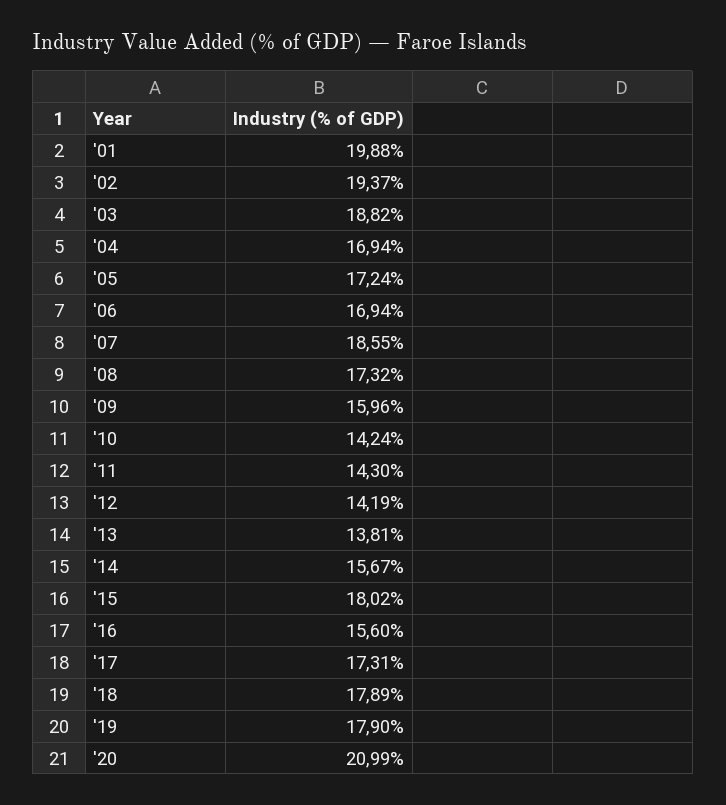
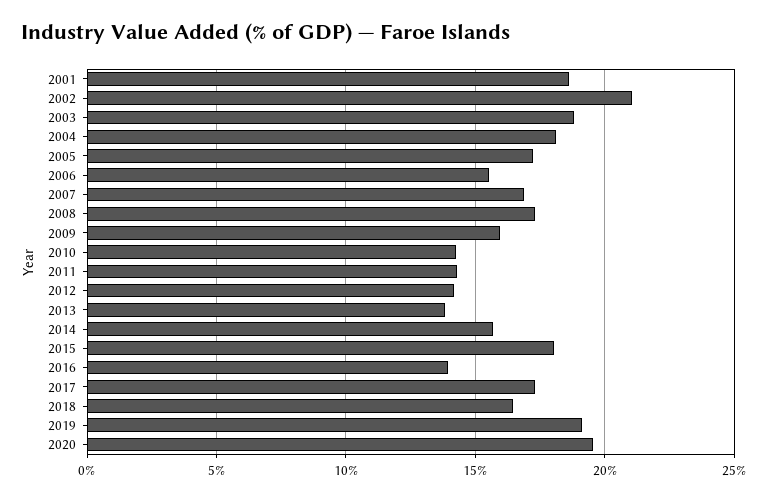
'01: 19.88 -> 18.5
'02: 19.37 -> 21
'04: 16.94 -> 18
'06: 16.94 -> 15.5
'07: 18.55 -> 17
'16: 15.6 -> 14
'18: 17.89 -> 16.5
'19: 17.9 -> 19
'20: 20.99 -> 19.5

